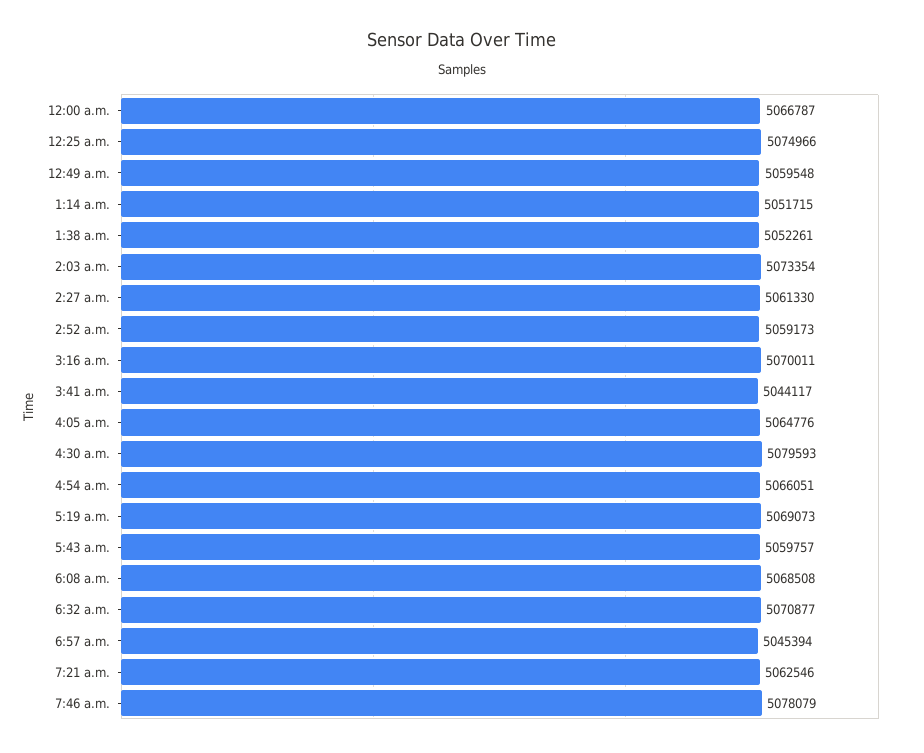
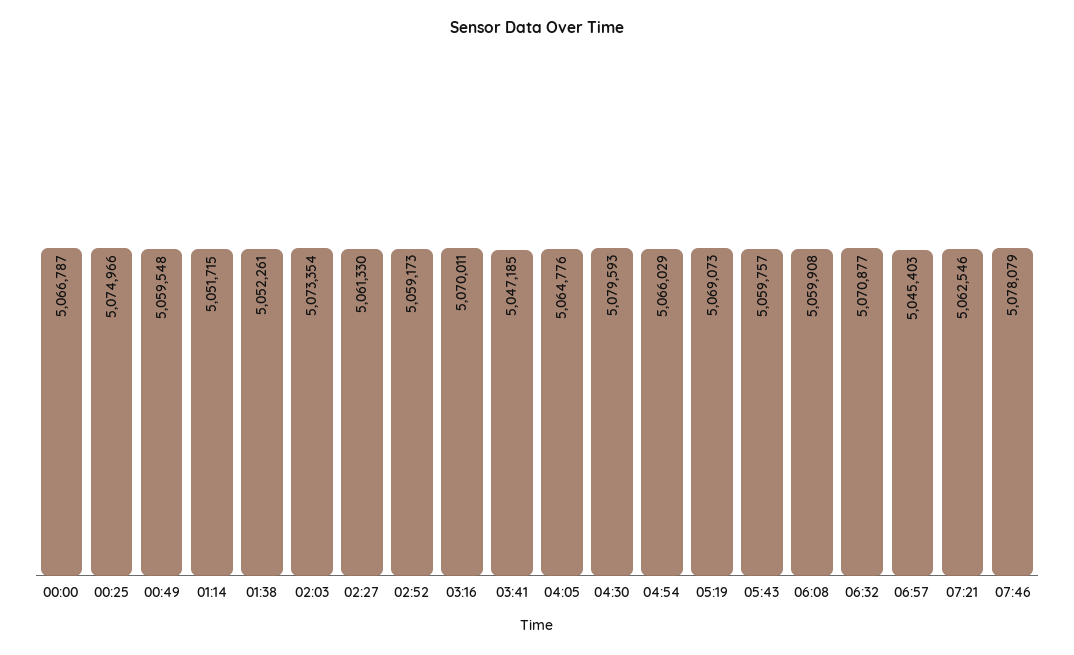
3:41 a.m.: 5044117 -> 5047185
4:54 a.m.: 5066051 -> 5066029
6:08 a.m.: 5068508 -> 5059908
6:57 a.m.: 5045394 -> 5045403

